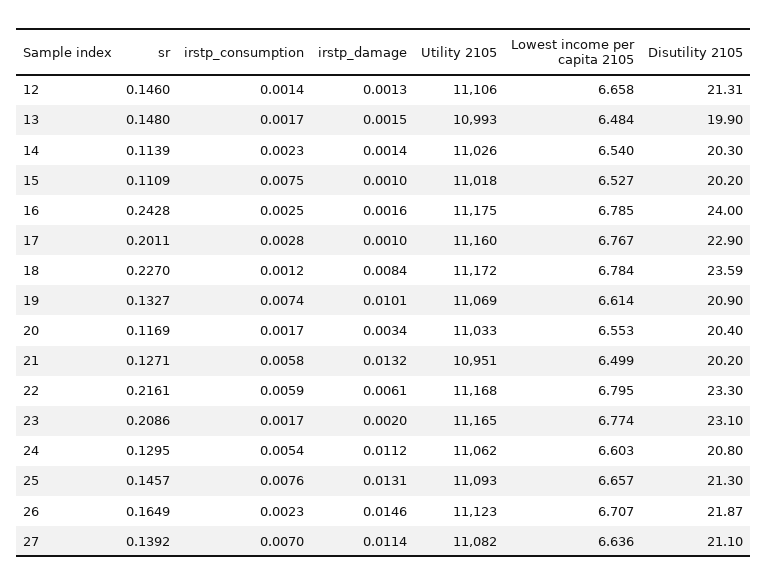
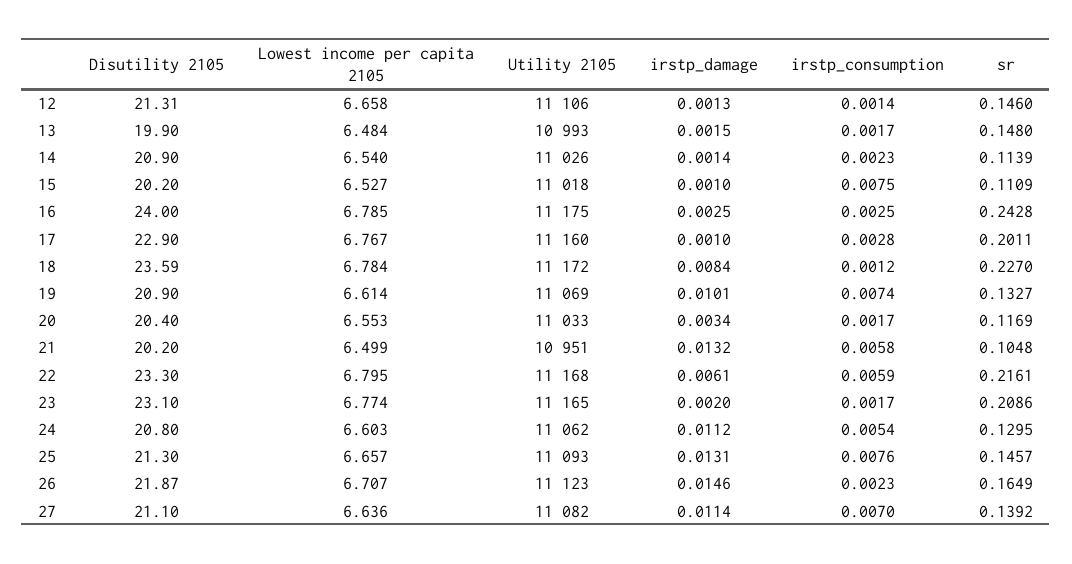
Disutility 2105, 14: 20.3 -> 20.9
irstp_damage, 16: 0.0016 -> 0.0025
sr, 21: 0.1271 -> 0.1048

